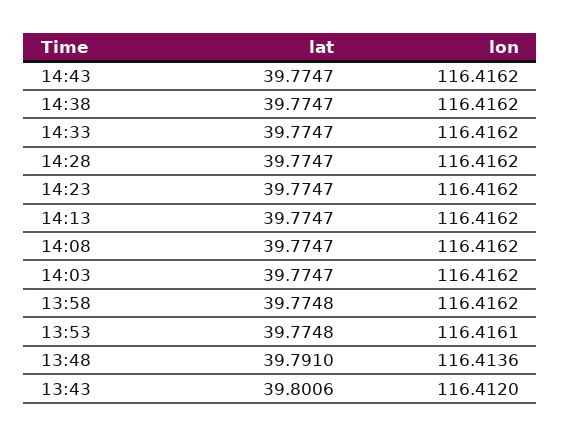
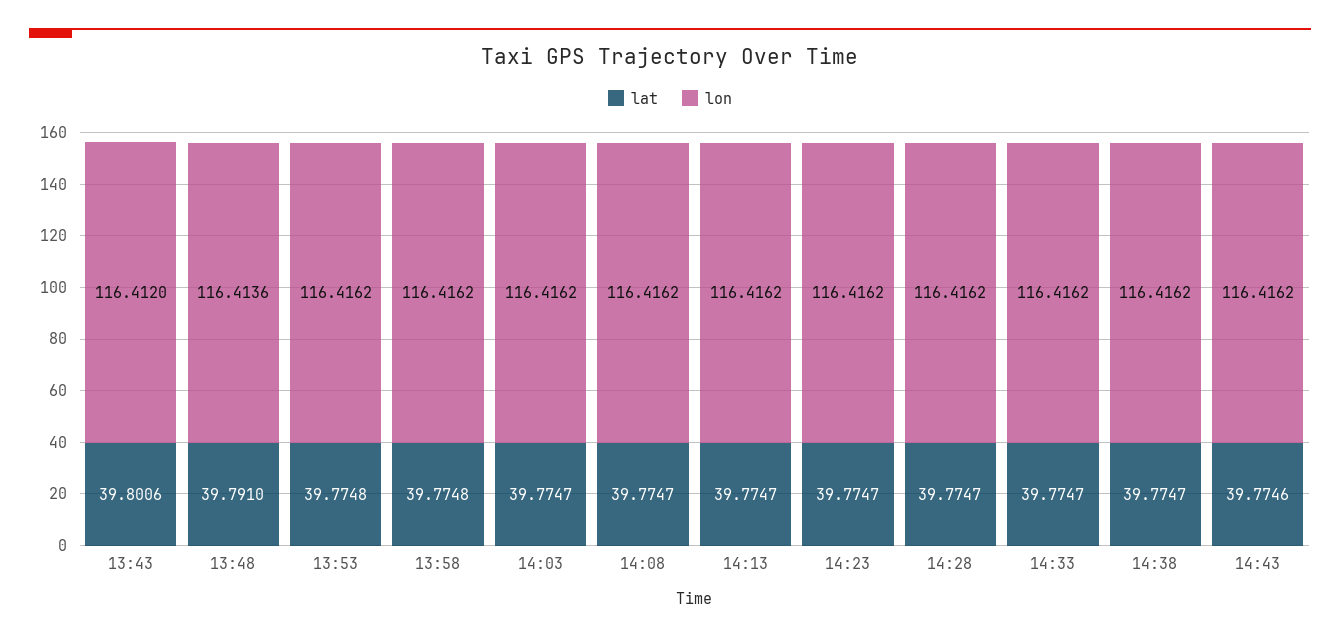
lat, 14:43: 39.7747 -> 39.7746
lon, 13:53: 116.4161 -> 116.4162

